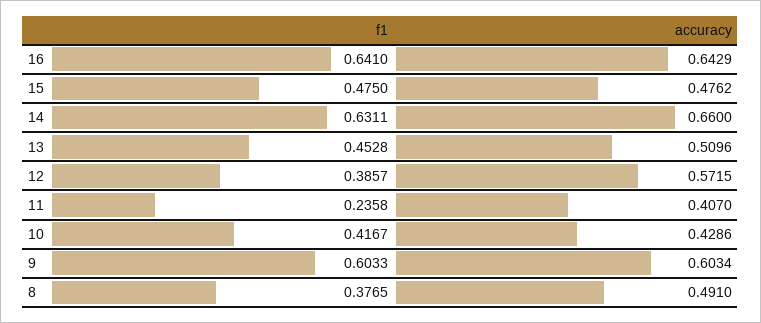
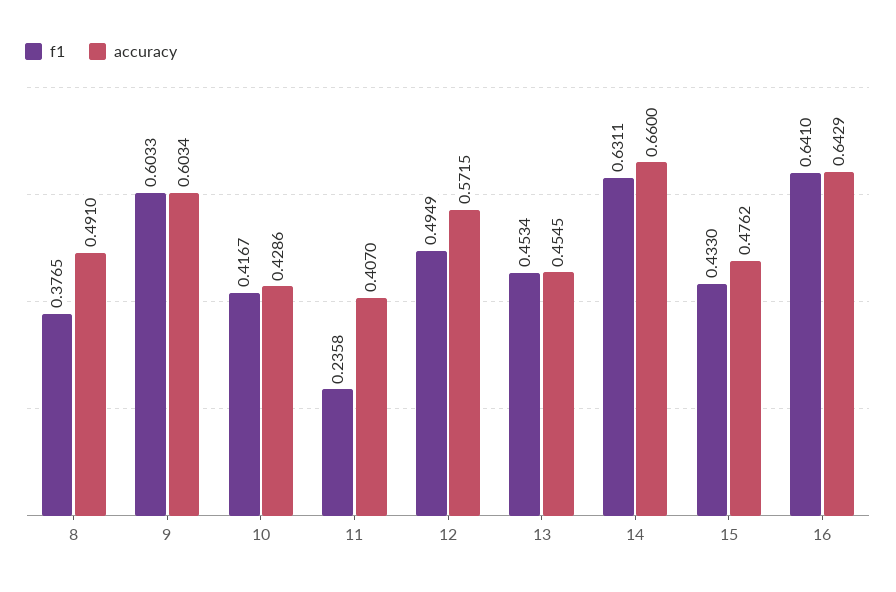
f1, 15: 0.475 -> 0.433
f1, 13: 0.4528 -> 0.4534
accuracy, 13: 0.5096 -> 0.4545
f1, 12: 0.3857 -> 0.4949

